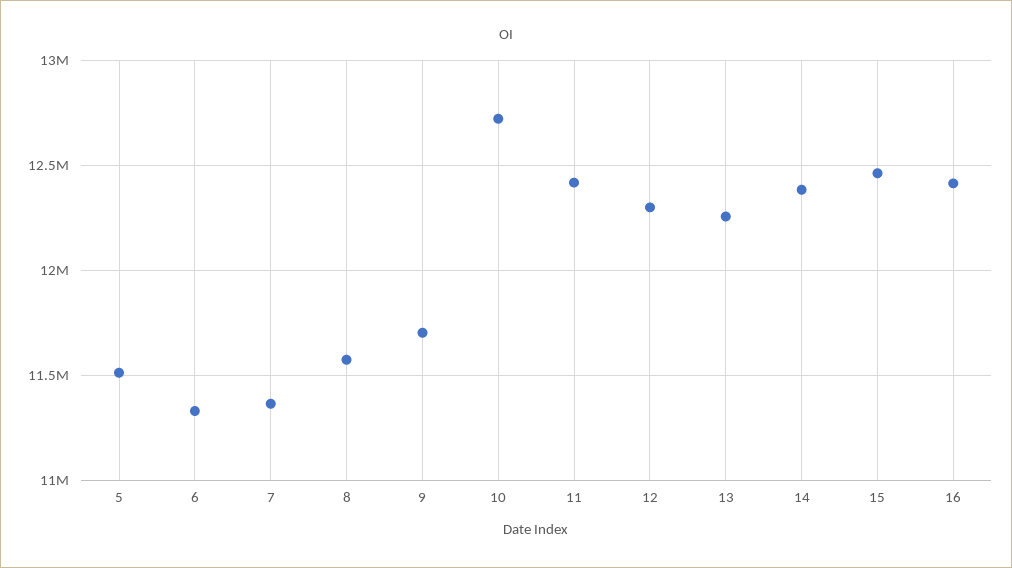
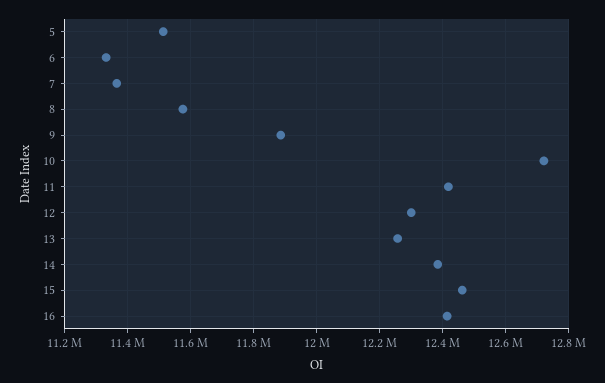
9: 11700000 -> 11880000

